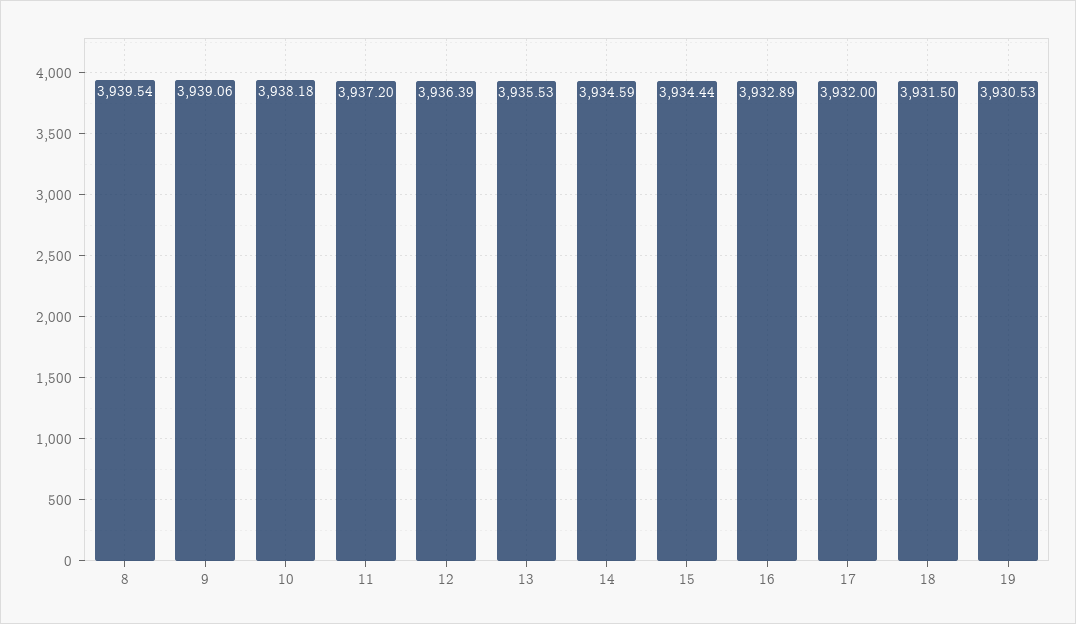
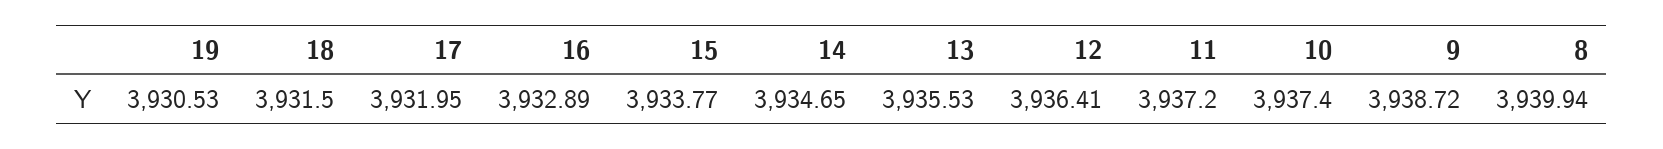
8: 3939.54 -> 3939.94
9: 3939.06 -> 3938.72
10: 3938.18 -> 3937.4
12: 3936.39 -> 3936.41
14: 3934.59 -> 3934.65
15: 3934.44 -> 3933.77
17: 3932 -> 3931.95

